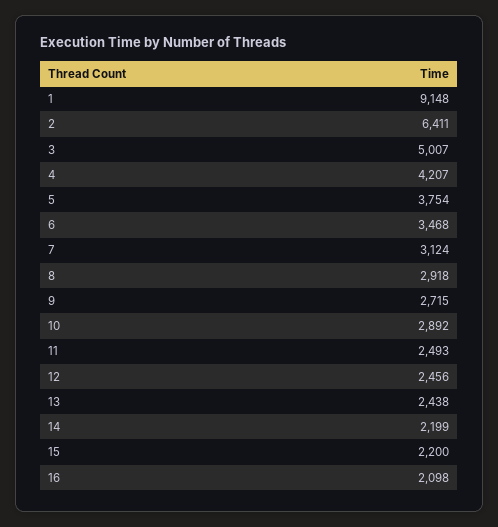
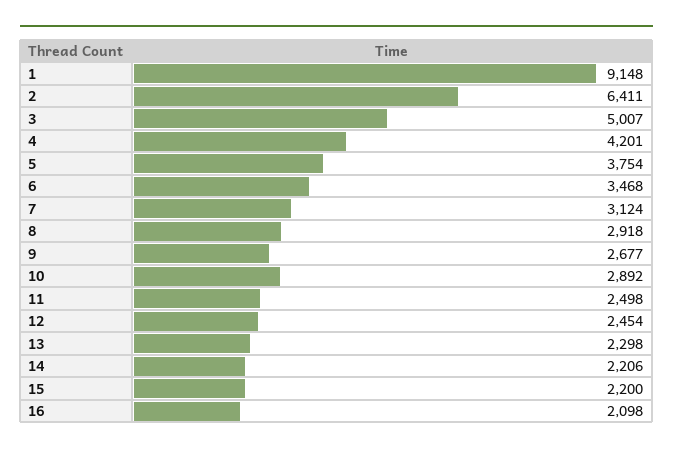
4: 4207 -> 4201
9: 2715 -> 2677
11: 2493 -> 2498
12: 2456 -> 2454
13: 2438 -> 2298
14: 2199 -> 2206

